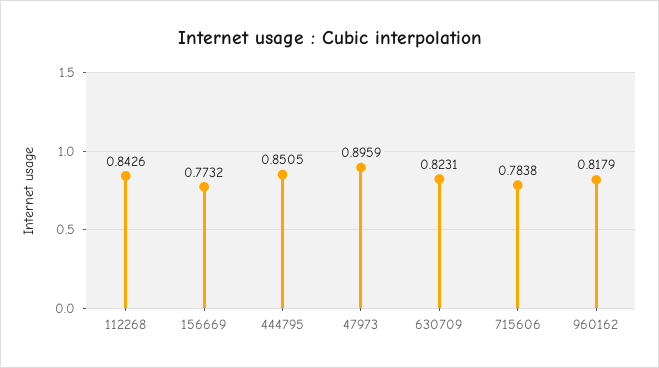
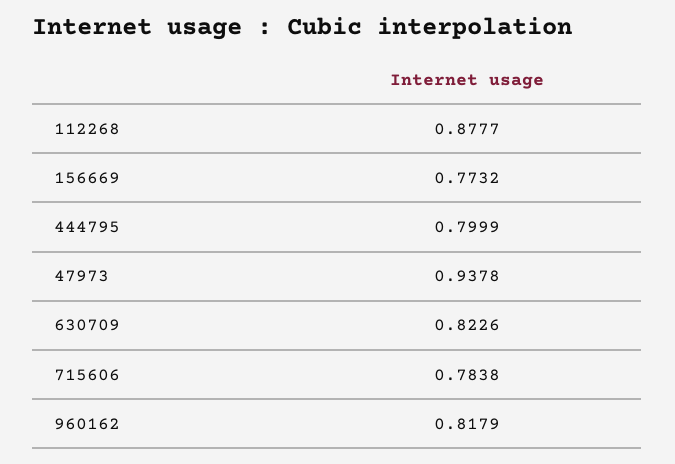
112268: 0.8426 -> 0.8777
444795: 0.8505 -> 0.7999
47973: 0.8959 -> 0.9378
630709: 0.8231 -> 0.8226

